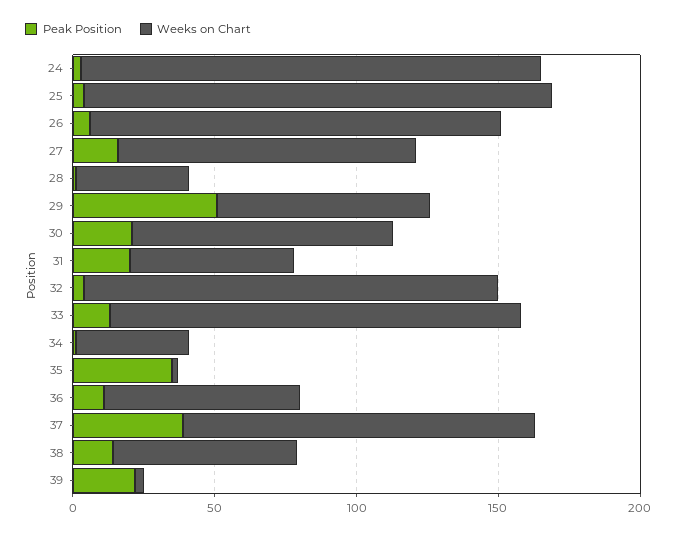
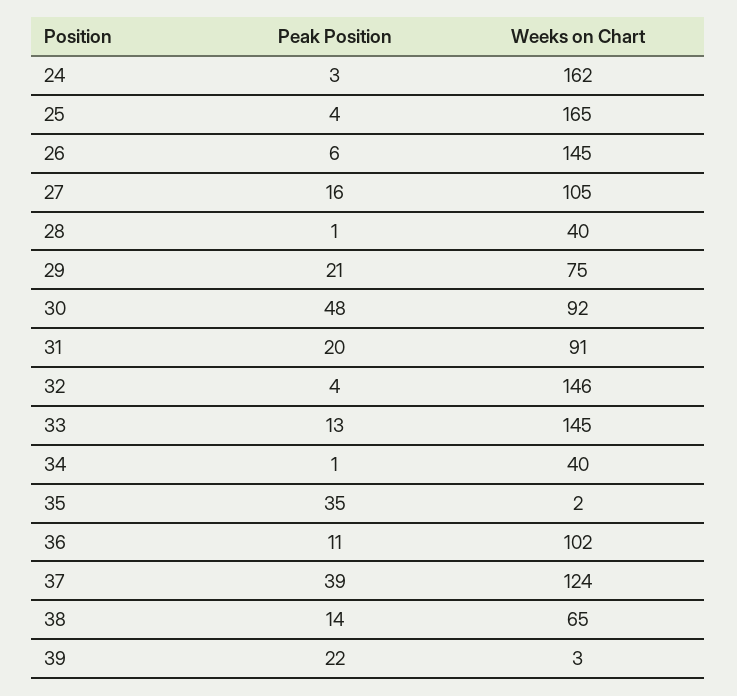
Peak Position, 29: 50 -> 21
Peak Position, 30: 20 -> 48
Weeks on Chart, 31: 60 -> 91
Weeks on Chart, 36: 70 -> 102

